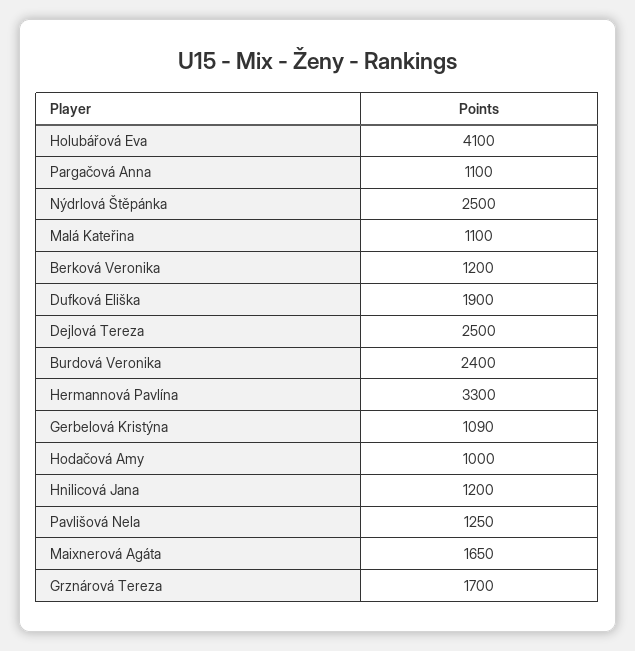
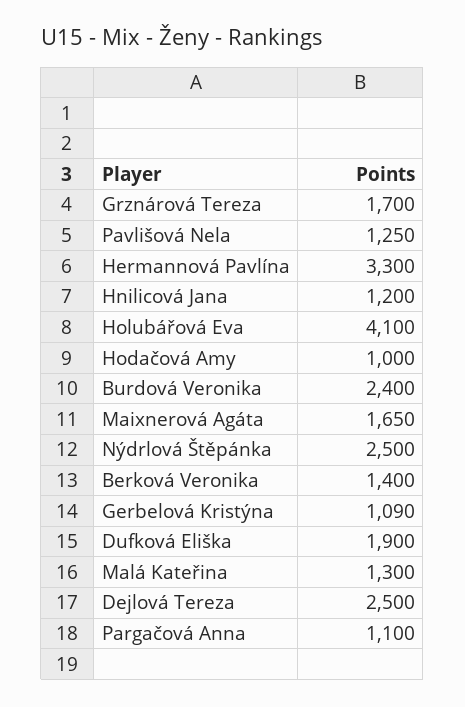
Malá Kateřina: 1100 -> 1300
Berková Veronika: 1200 -> 1400

